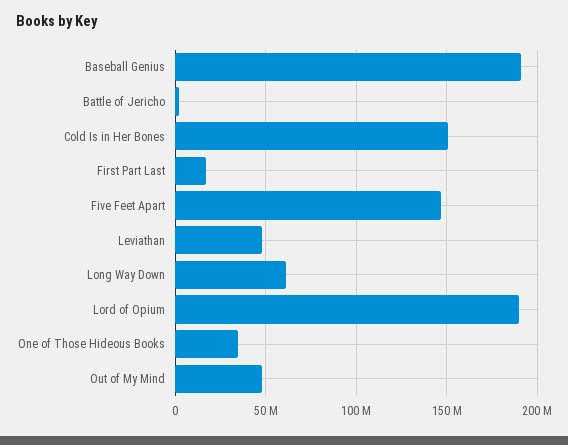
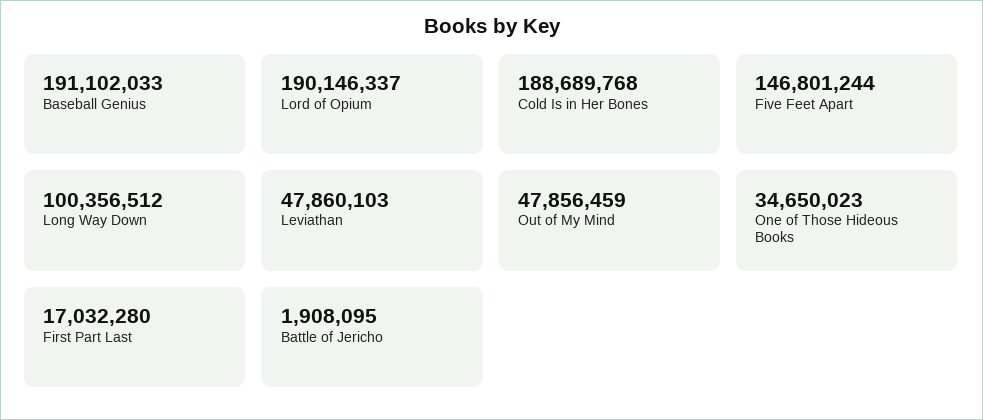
Cold Is in Her Bones: 150000000 -> 188689768
Long Way Down: 60000000 -> 100356512

